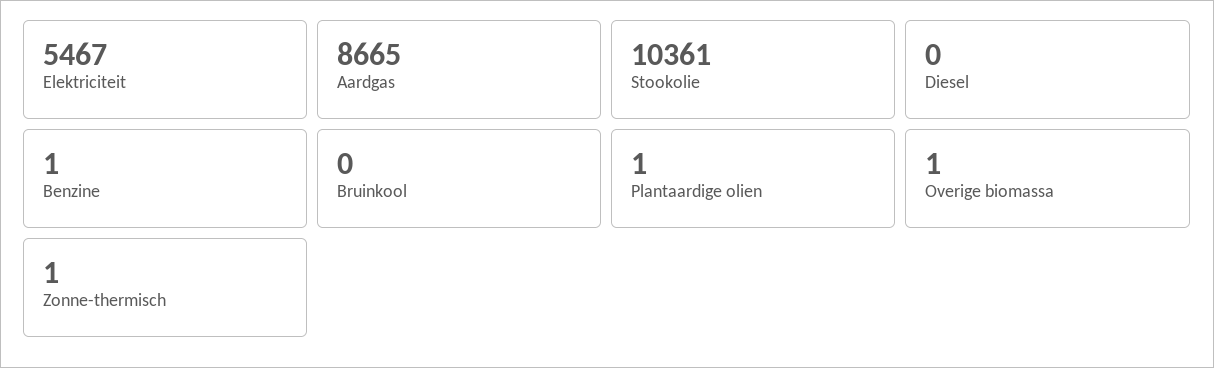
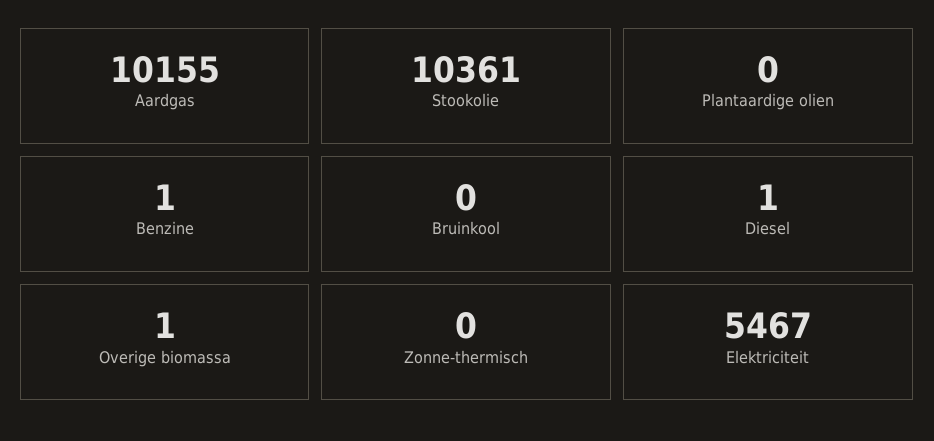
Aardgas: 8665 -> 10155
Diesel: 0 -> 1
Plantaardige olien: 1 -> 0
Zonne-thermisch: 1 -> 0

